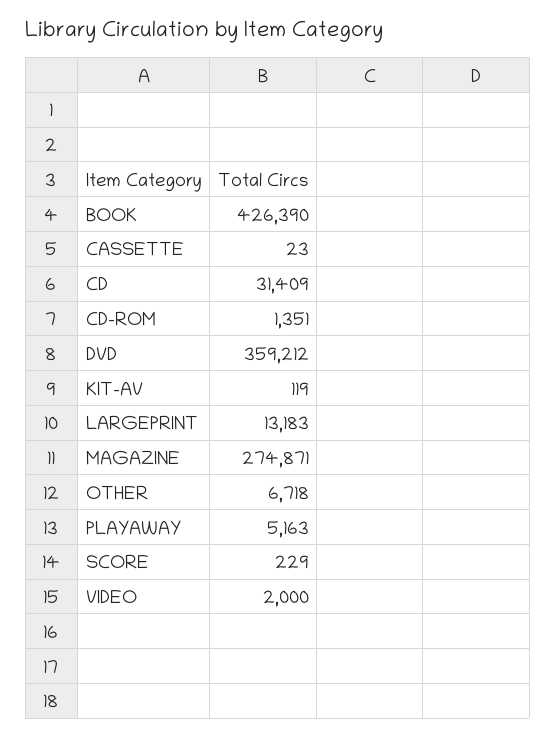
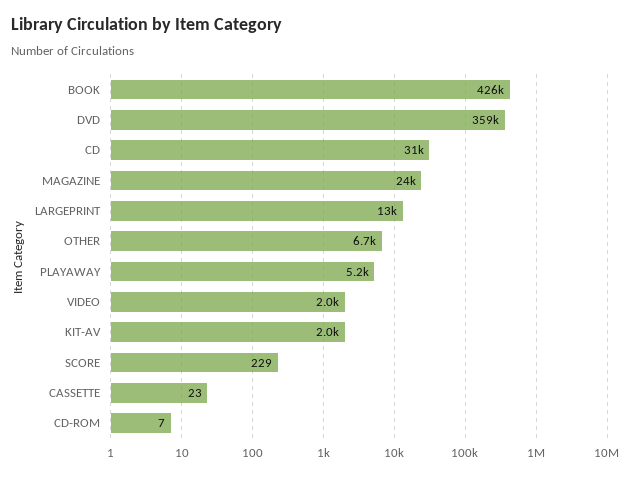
CD-ROM: 1351 -> 7
KIT-AV: 119 -> 2000
MAGAZINE: 274871 -> 24000

